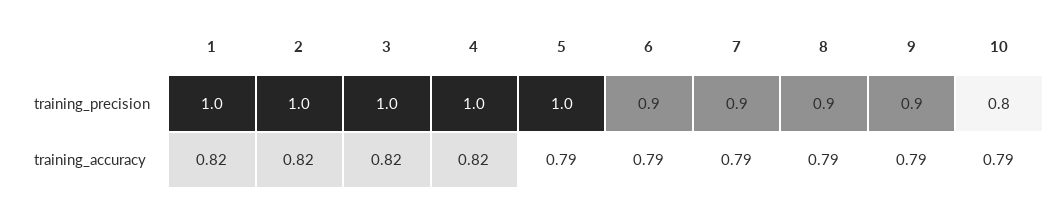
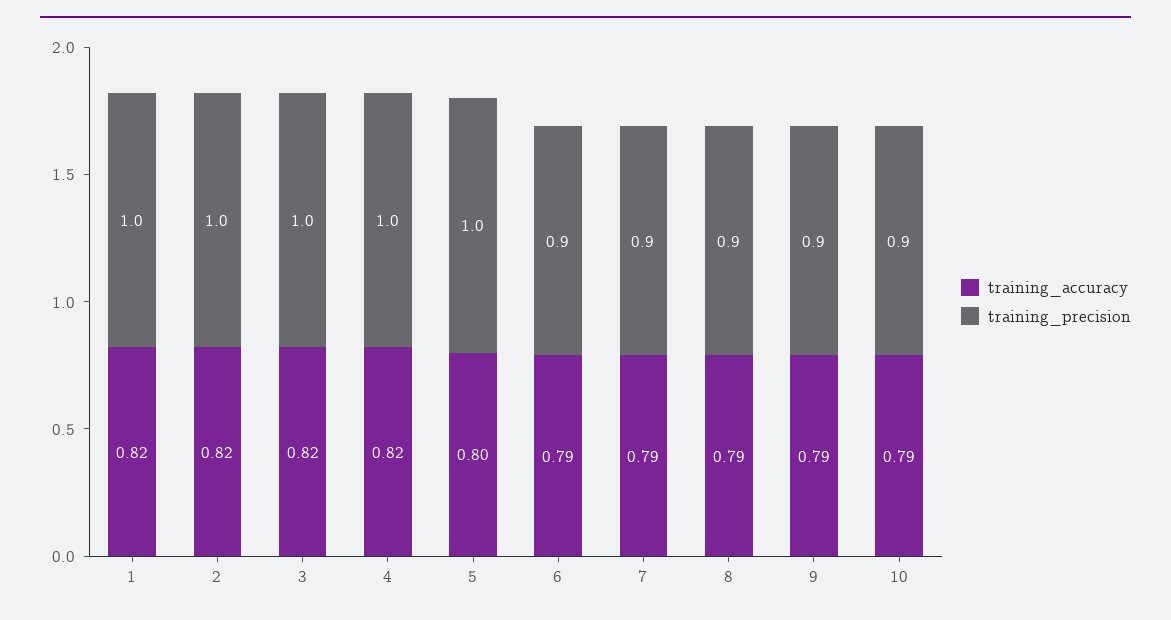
training_precision, 10: 0.8 -> 0.9
training_accuracy, 5: 0.79 -> 0.8

